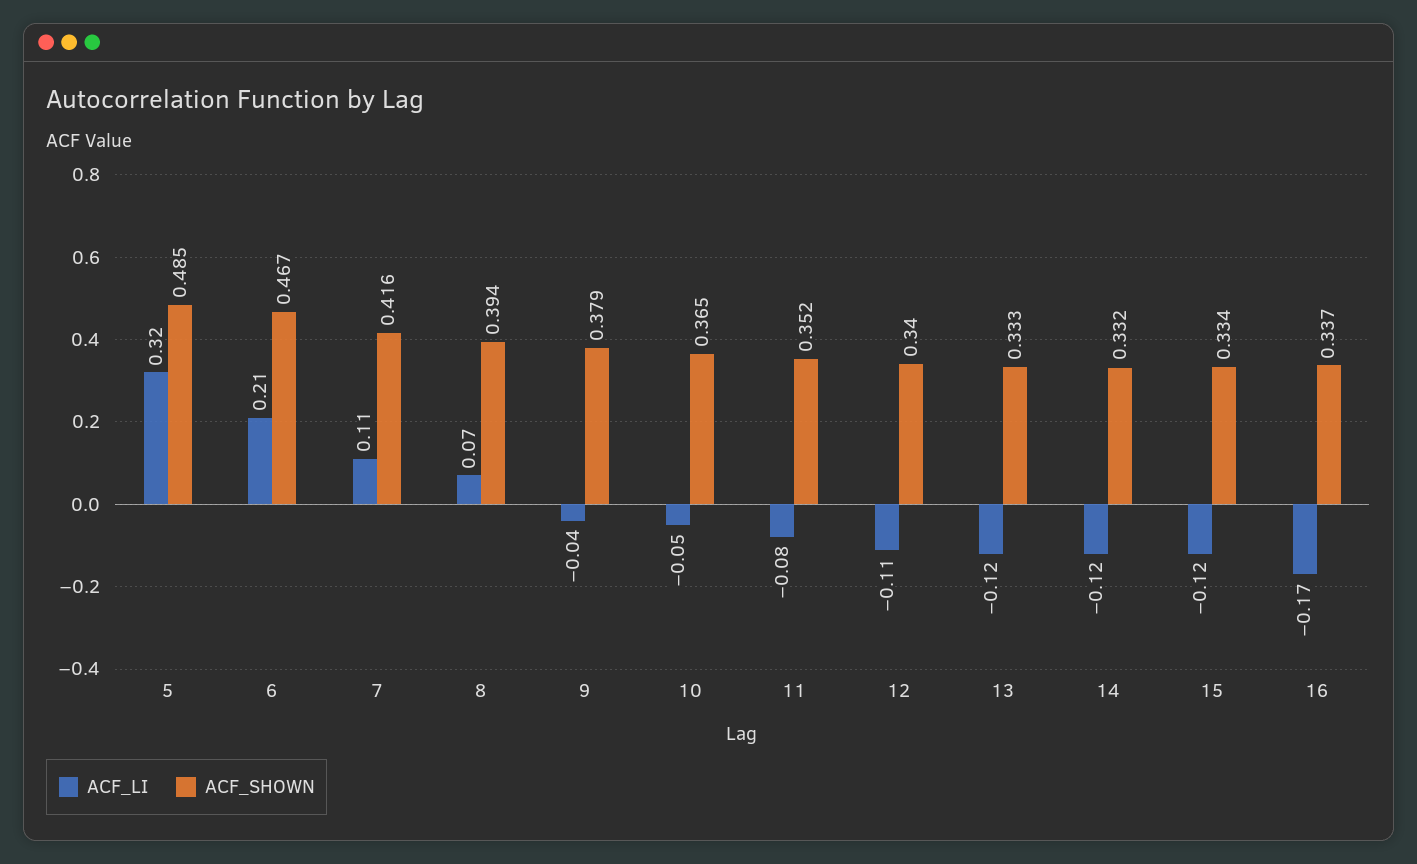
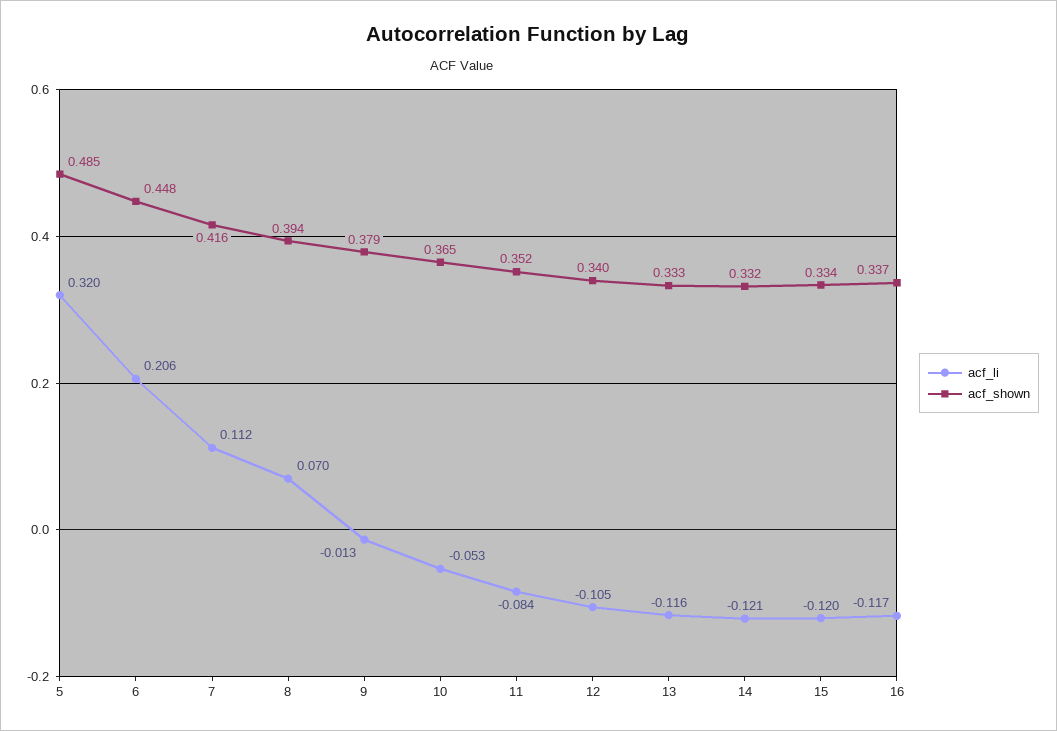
ACF_SHOWN, 6: 0.467 -> 0.448
ACF_LI, 9: -0.04 -> -0.013
ACF_LI, 16: -0.17 -> -0.117

